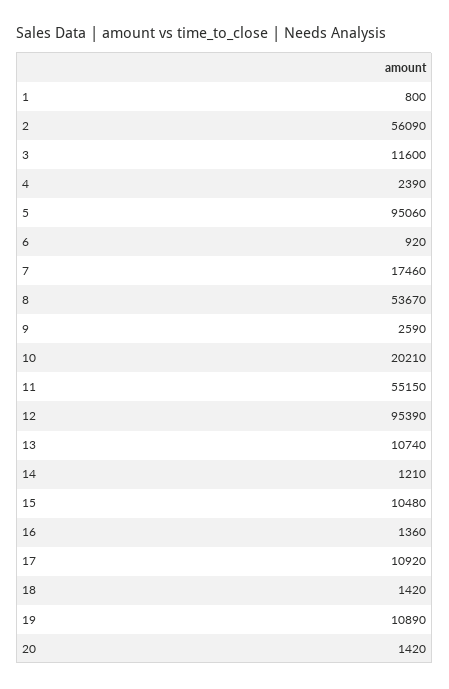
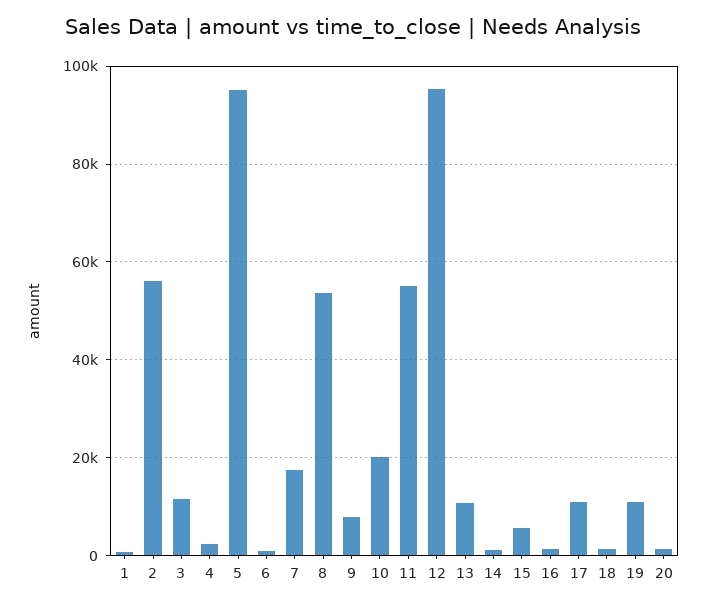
9: 2590 -> 8000
15: 10480 -> 6000

